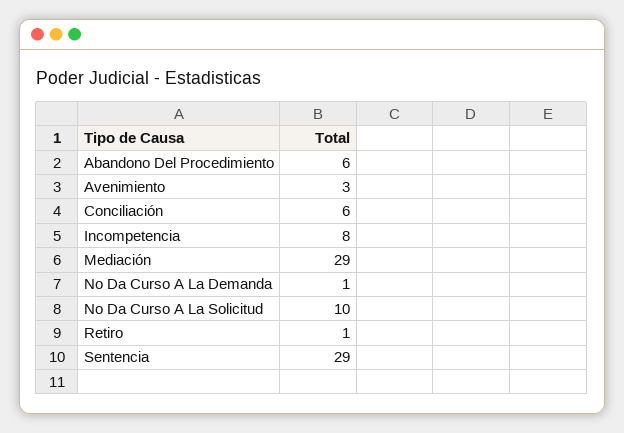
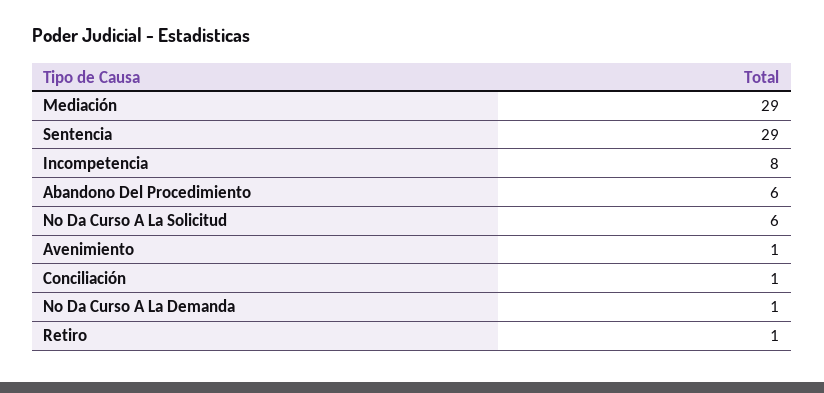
Avenimiento: 3 -> 1
Conciliación: 6 -> 1
No Da Curso A La Solicitud: 10 -> 6

